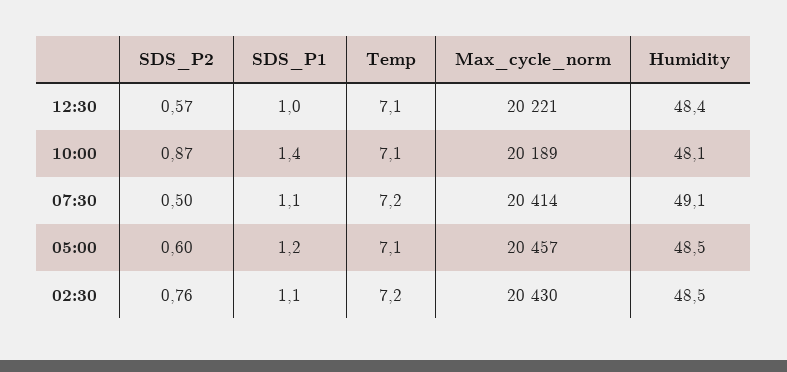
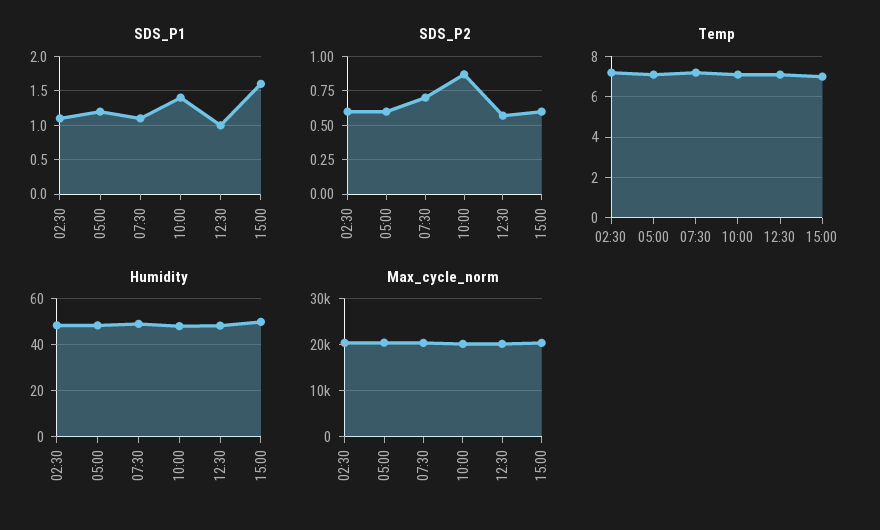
SDS_P2, 07:30: 0.5 -> 0.7
SDS_P2, 02:30: 0.76 -> 0.6
SDS_P1, 15:00: none -> 1.6
SDS_P2, 15:00: none -> 0.6
Temp, 15:00: none -> 7
Humidity, 15:00: none -> 50
Max_cycle_norm, 15:00: none -> 20000

